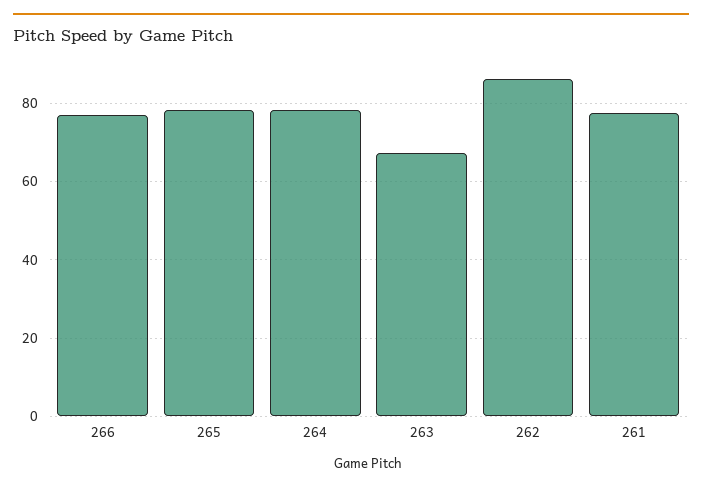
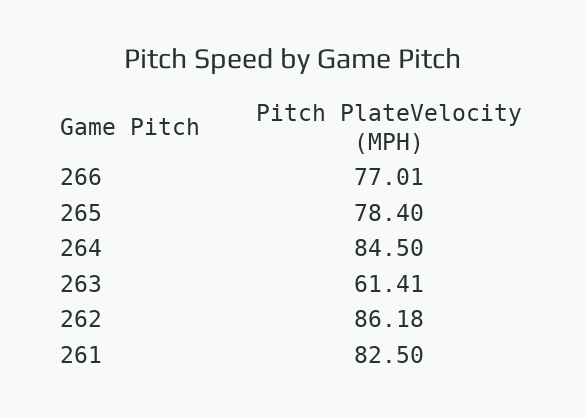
264: 78 -> 84.5
263: 68 -> 61.41
261: 78 -> 82.5

